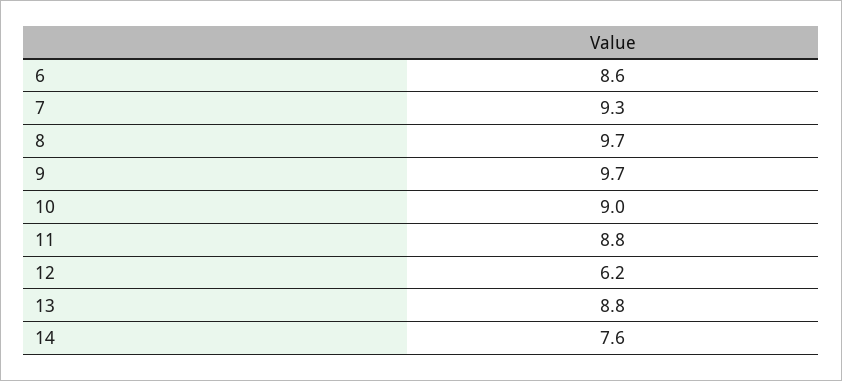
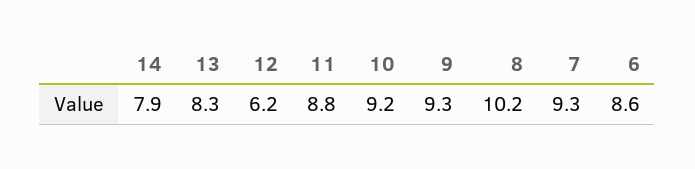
8: 9.7 -> 10.2
9: 9.7 -> 9.3
10: 9 -> 9.2
13: 8.8 -> 8.3
14: 7.6 -> 7.9

